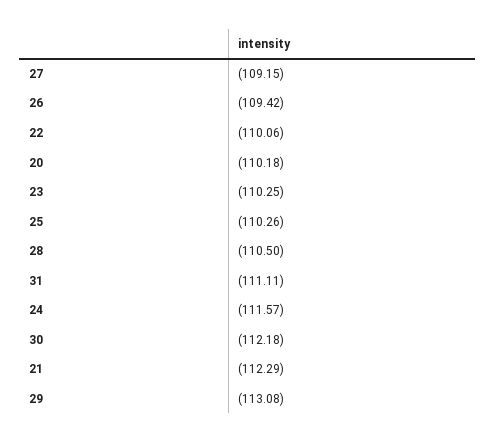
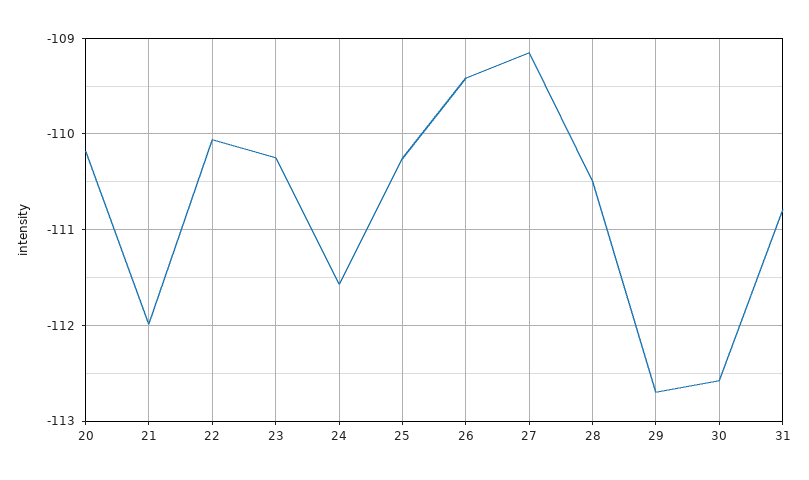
31: -111.11 -> -110.8
30: -112.18 -> -112.6
21: -112.29 -> -112
29: -113.08 -> -112.7

